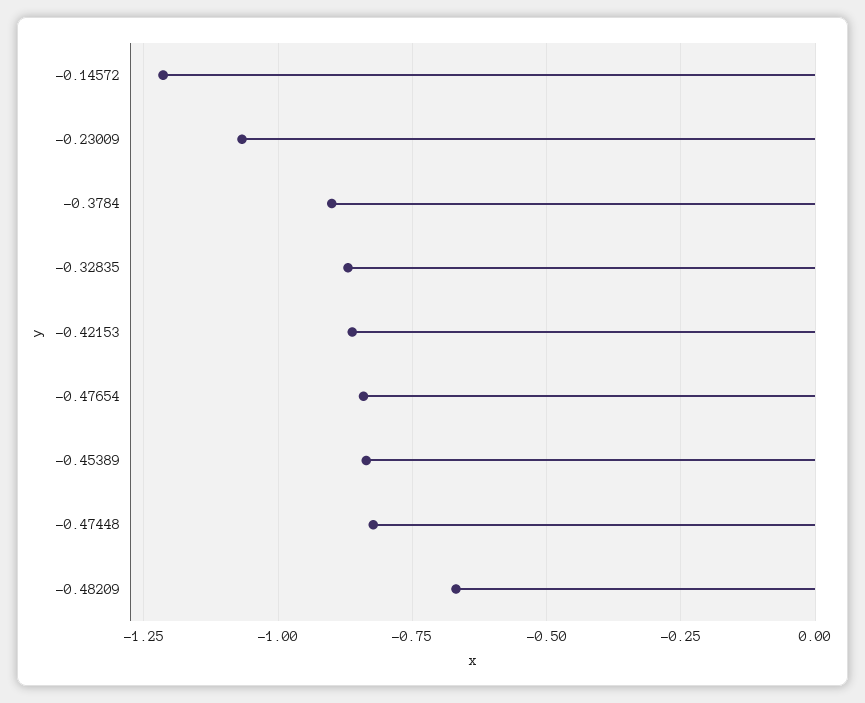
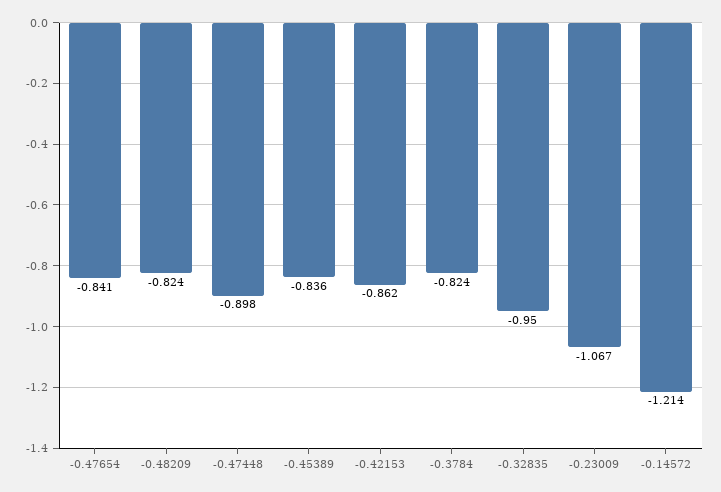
-0.3784: -0.9 -> -0.824
-0.32835: -0.875 -> -0.95
-0.47448: -0.825 -> -0.898
-0.48209: -0.675 -> -0.824

